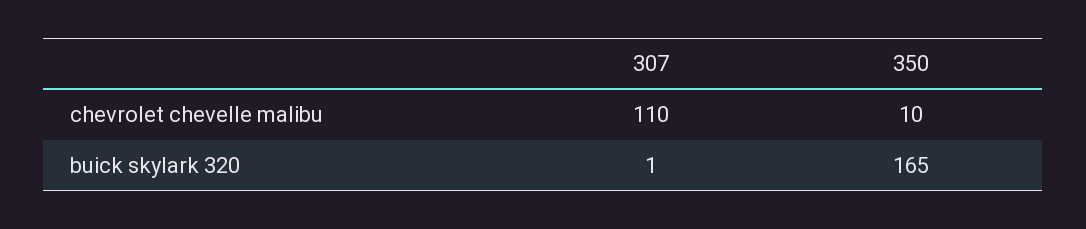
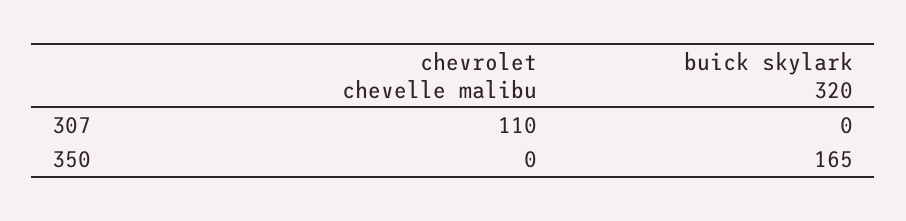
350, chevrolet chevelle malibu: 10 -> 0
307, buick skylark 320: 1 -> 0

